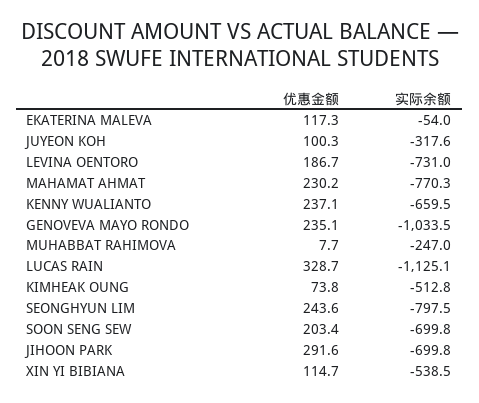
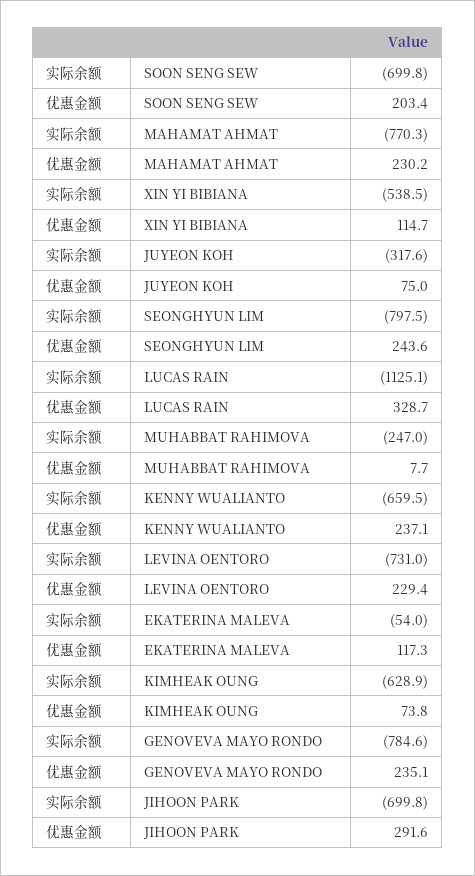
优惠金额, JUYEON KOH: 100.3 -> 75
优惠金额, LEVINA OENTORO: 186.7 -> 229.4
实际余额, GENOVEVA MAYO RONDO: -1033.5 -> -784.6
实际余额, KIMHEAK OUNG: -512.8 -> -628.9

